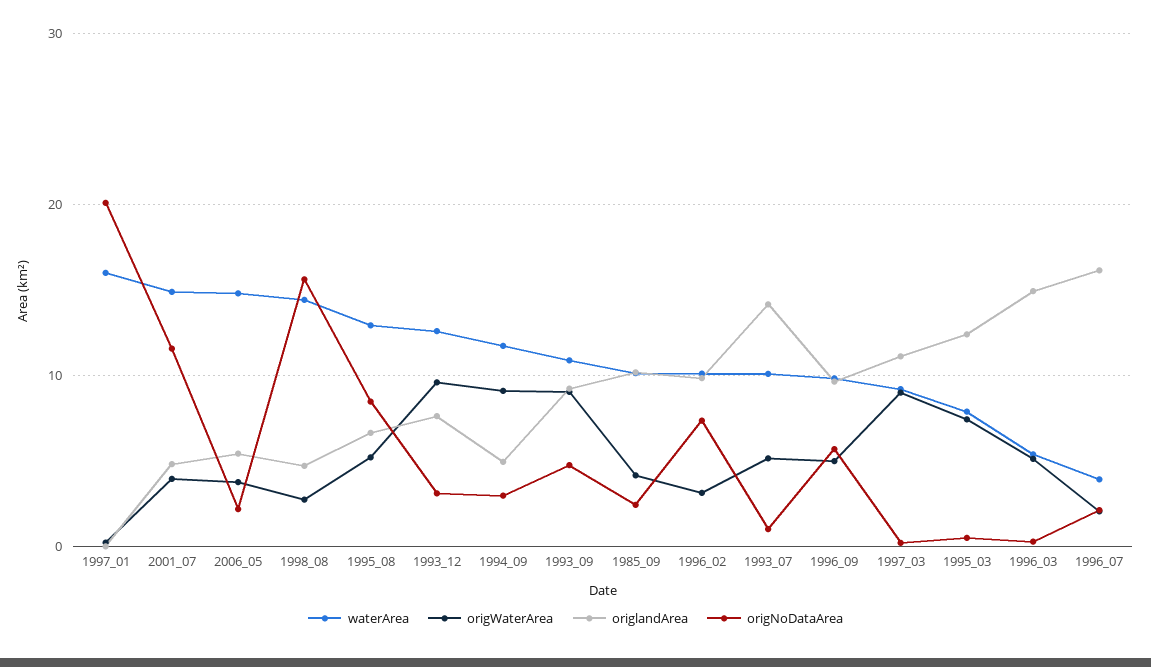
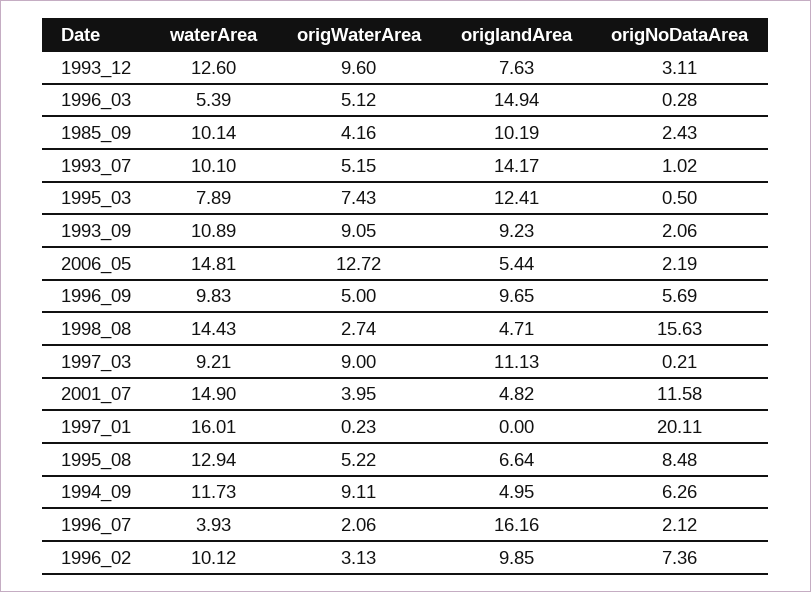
origWaterArea, 2006_05: 4 -> 12.72
origNoDataArea, 1994_09: 3 -> 6.26
origNoDataArea, 1993_09: 5 -> 2.06

